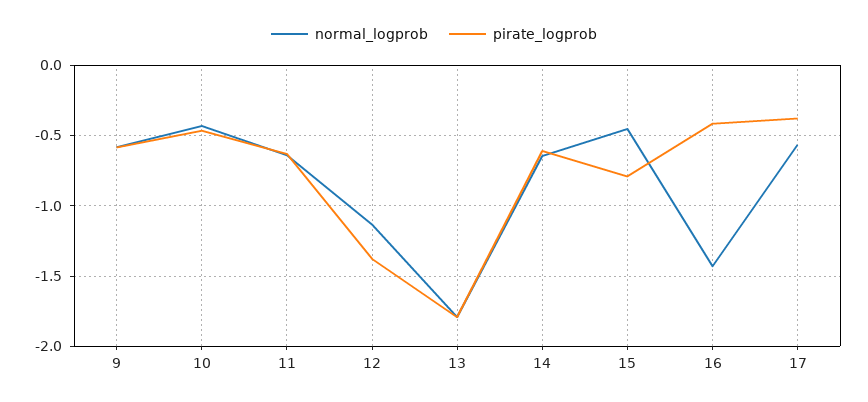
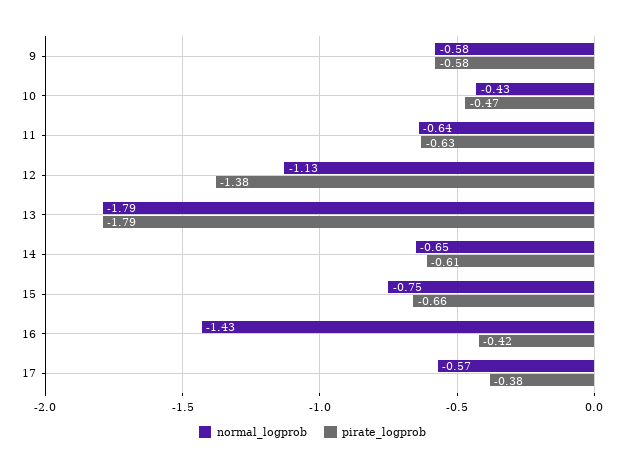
normal_logprob, 15: -0.45 -> -0.75
pirate_logprob, 15: -0.8 -> -0.66

